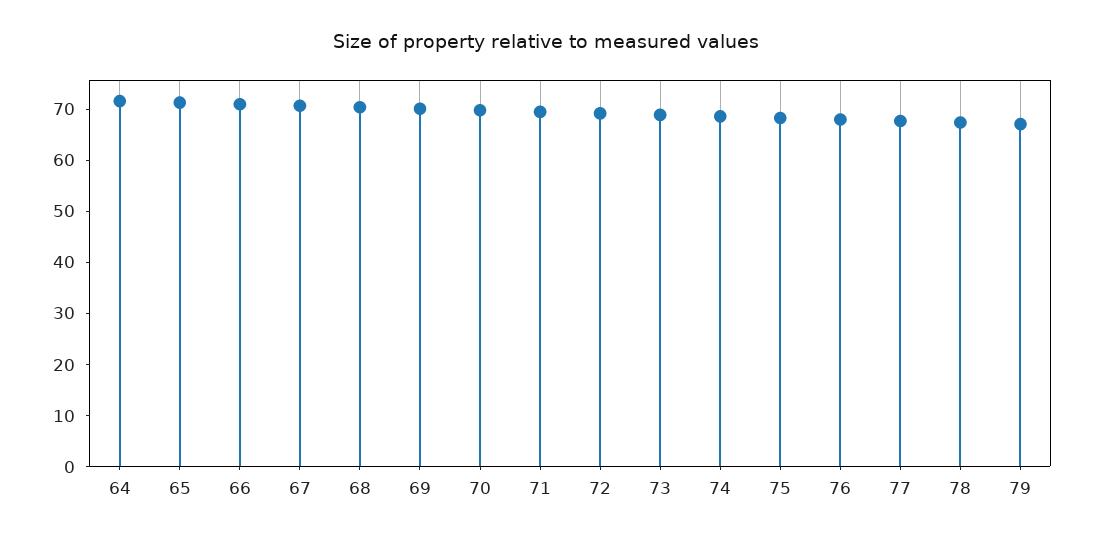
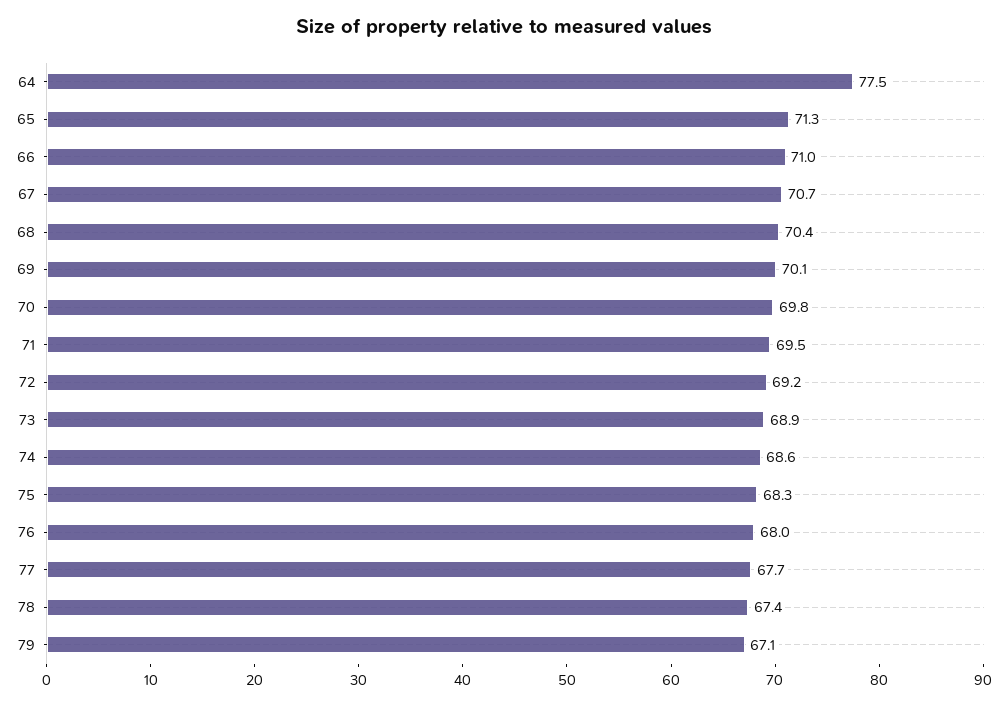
64: 72 -> 77.5

